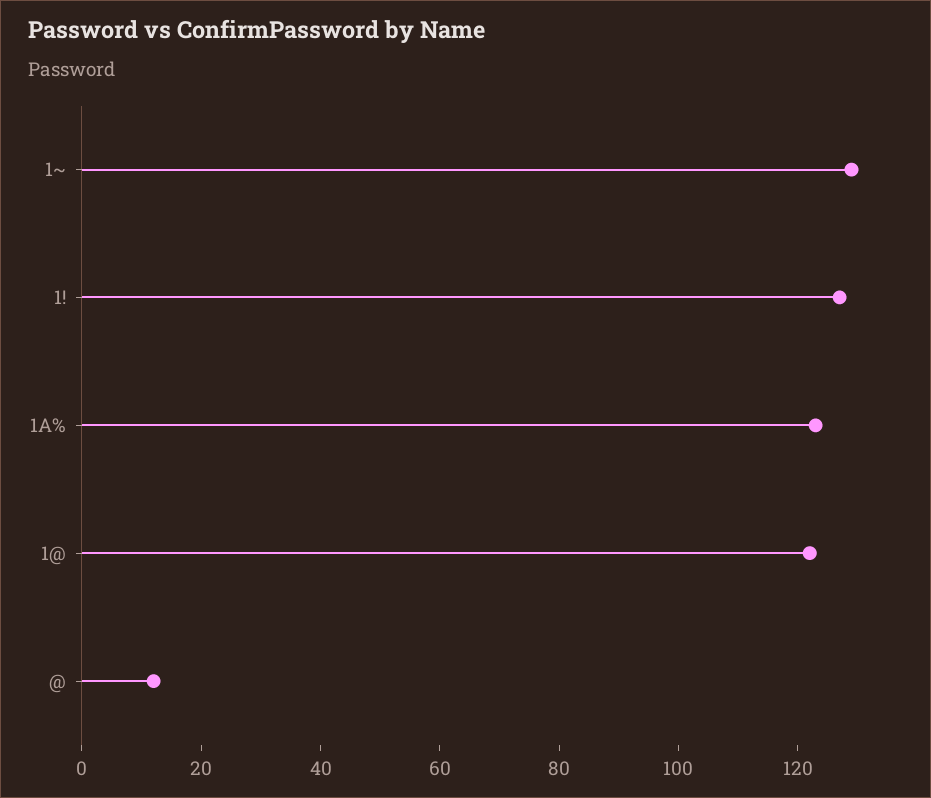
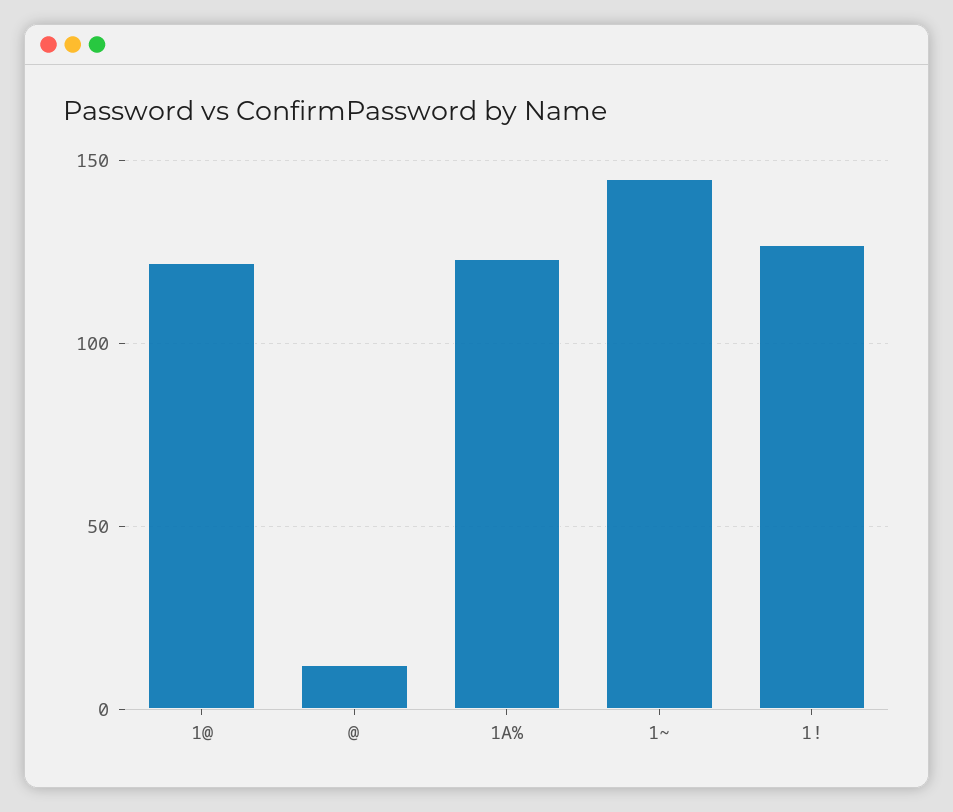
1~: 130 -> 145

